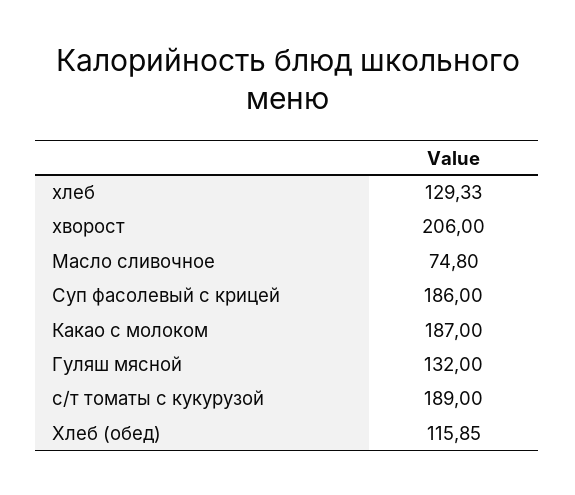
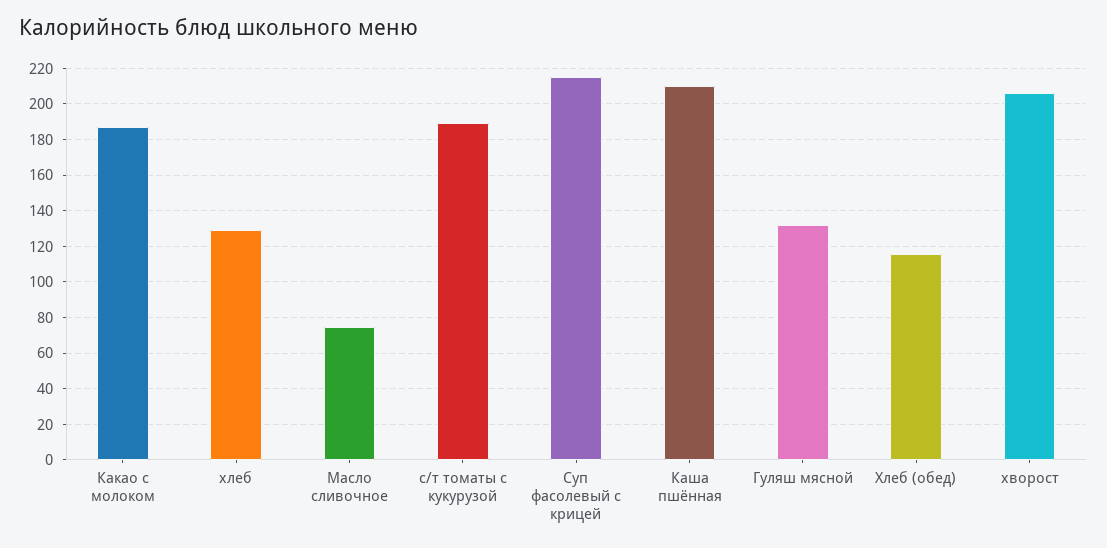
Суп фасолевый с крицей: 186 -> 215
Каша пшённая: none -> 210

